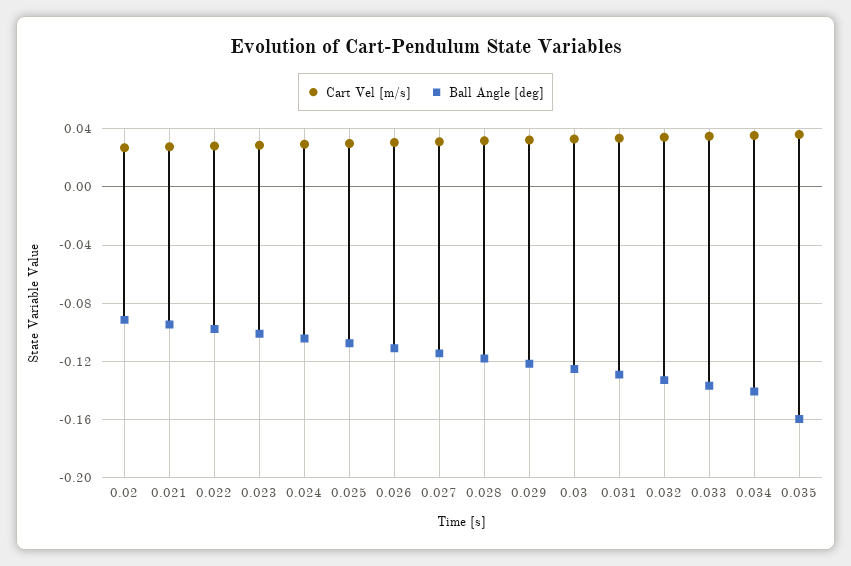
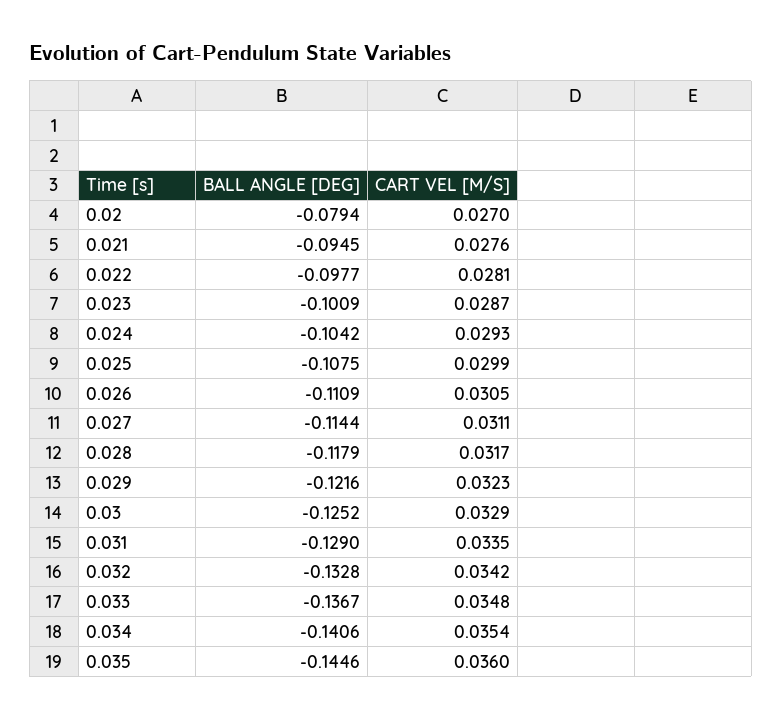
Ball Angle [deg], 0.02: -0.09 -> -0.0794
Ball Angle [deg], 0.035: -0.16 -> -0.1446

